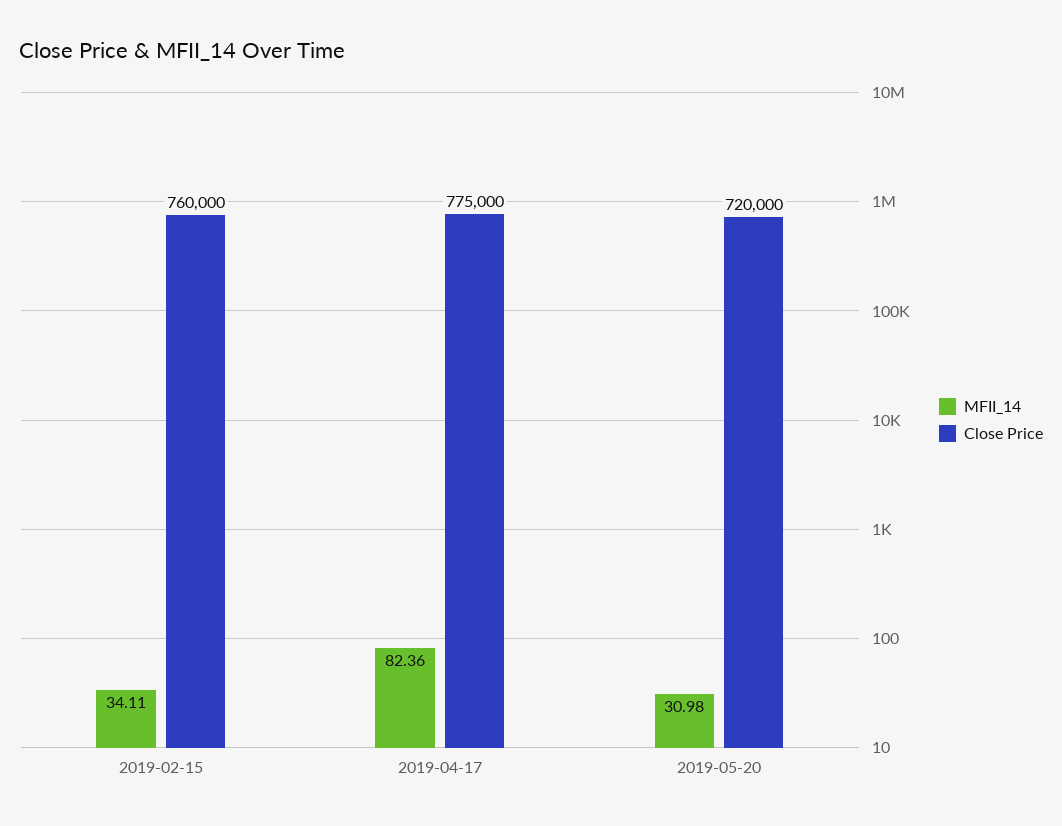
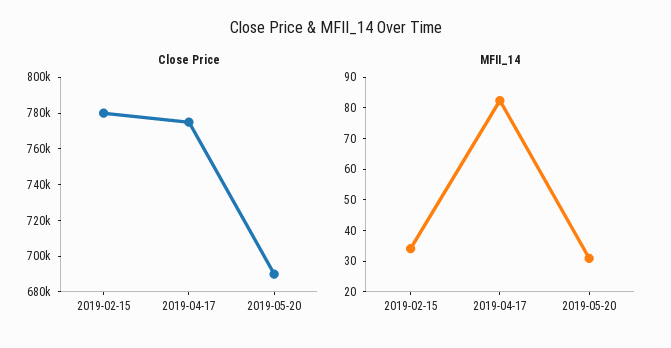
Close Price, 2019-02-15: 760000 -> 780000
Close Price, 2019-05-20: 720000 -> 690000

